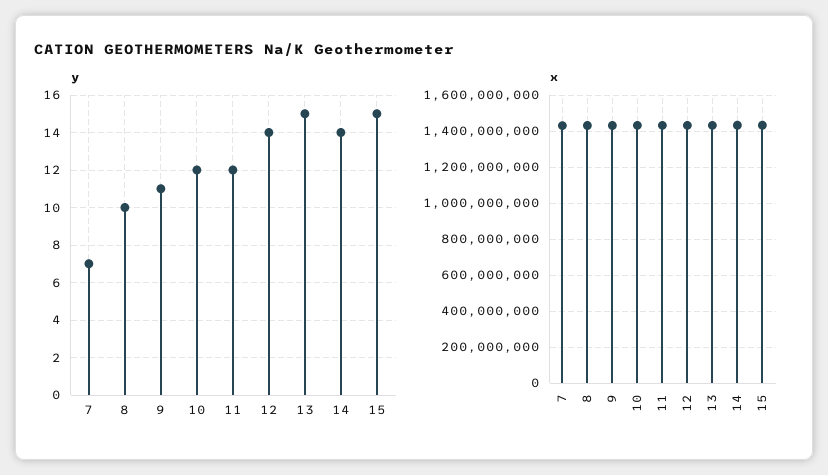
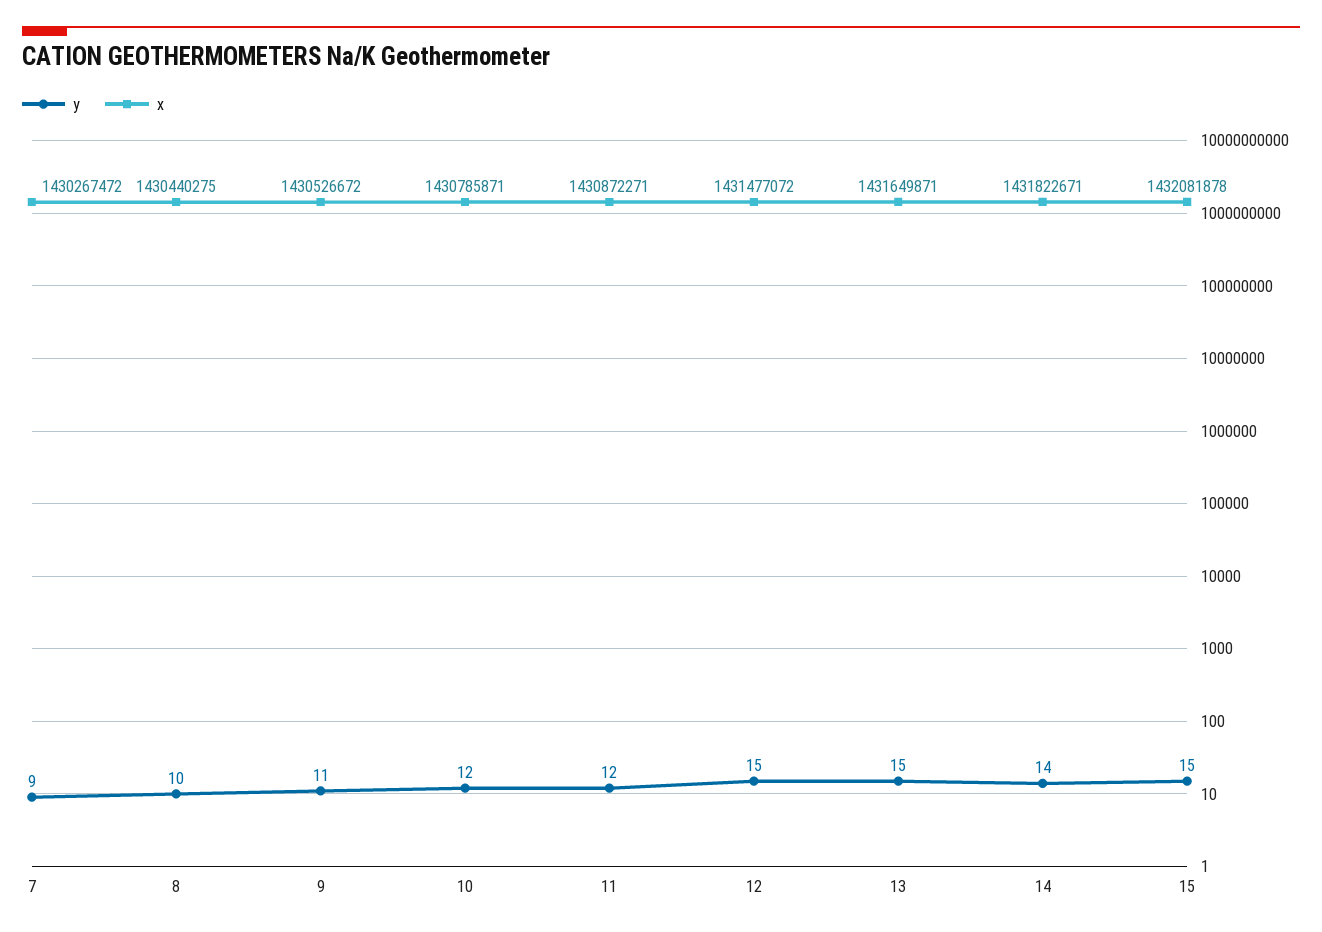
y, 7: 7 -> 9
y, 12: 14 -> 15

